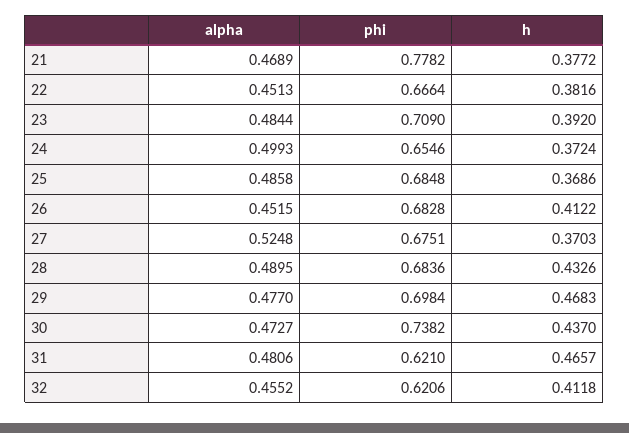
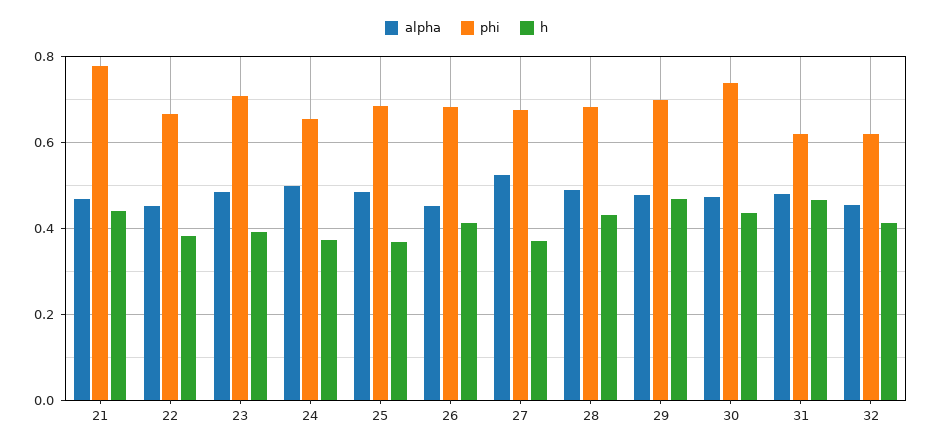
h, 21: 0.3772 -> 0.44

